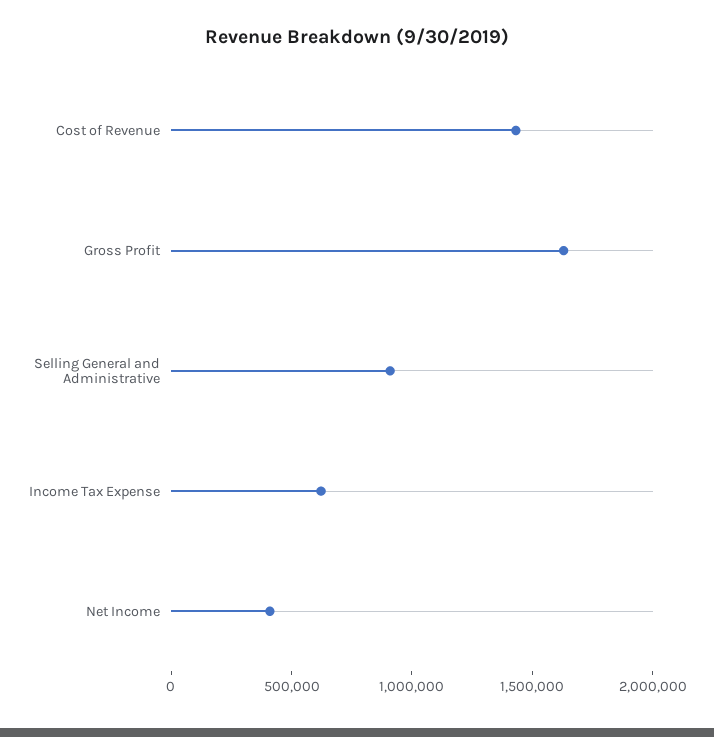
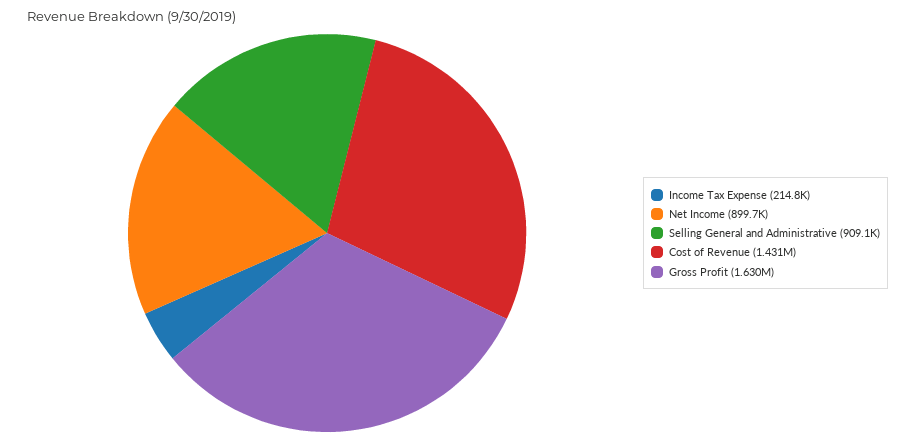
Income Tax Expense: 600000 -> 214800
Net Income: 400000 -> 899700

